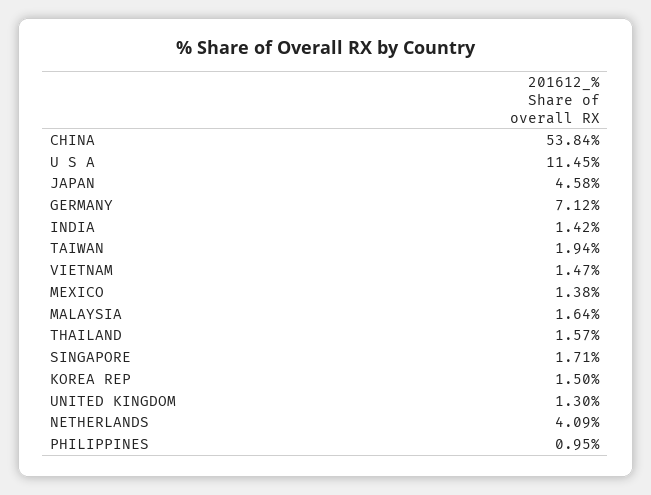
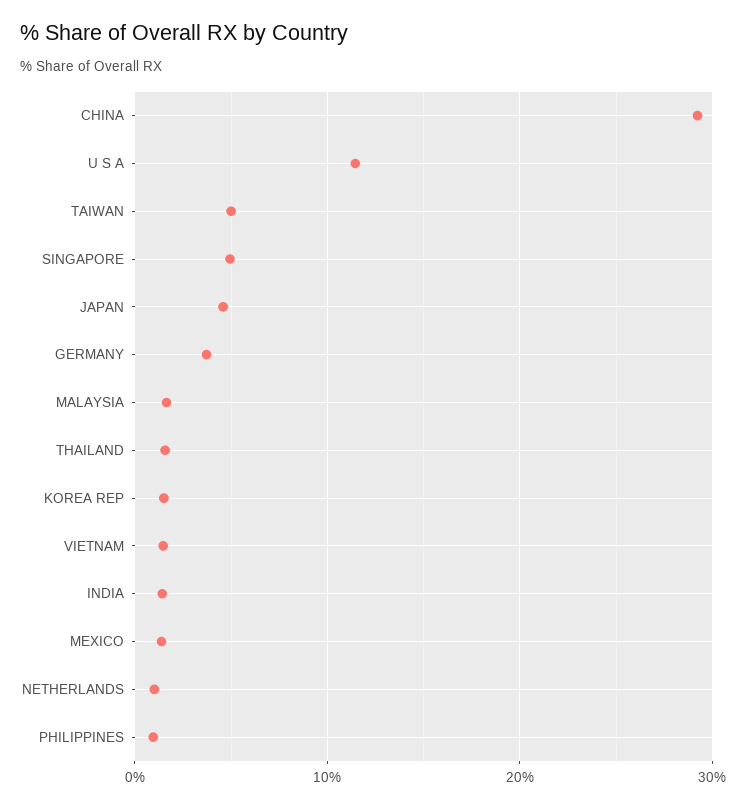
CHINA: 53.84 -> 29
GERMANY: 7.12 -> 4
TAIWAN: 1.94 -> 5
SINGAPORE: 1.71 -> 5
UNITED KINGDOM: 1.3 -> none
NETHERLANDS: 4.09 -> 1

